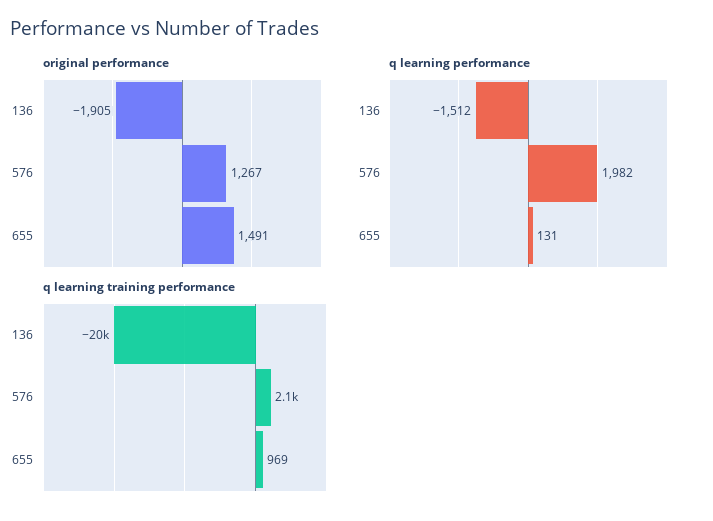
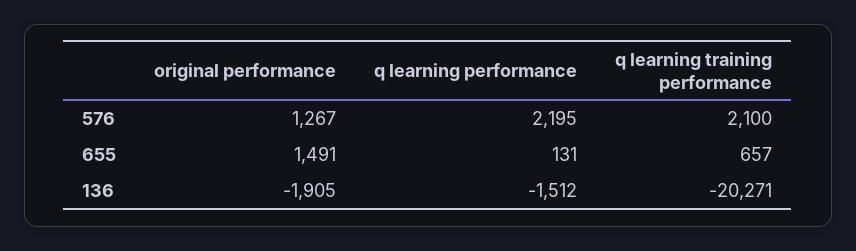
q learning performance, 576: 1982 -> 2195
q learning training performance, 655: 969 -> 657

